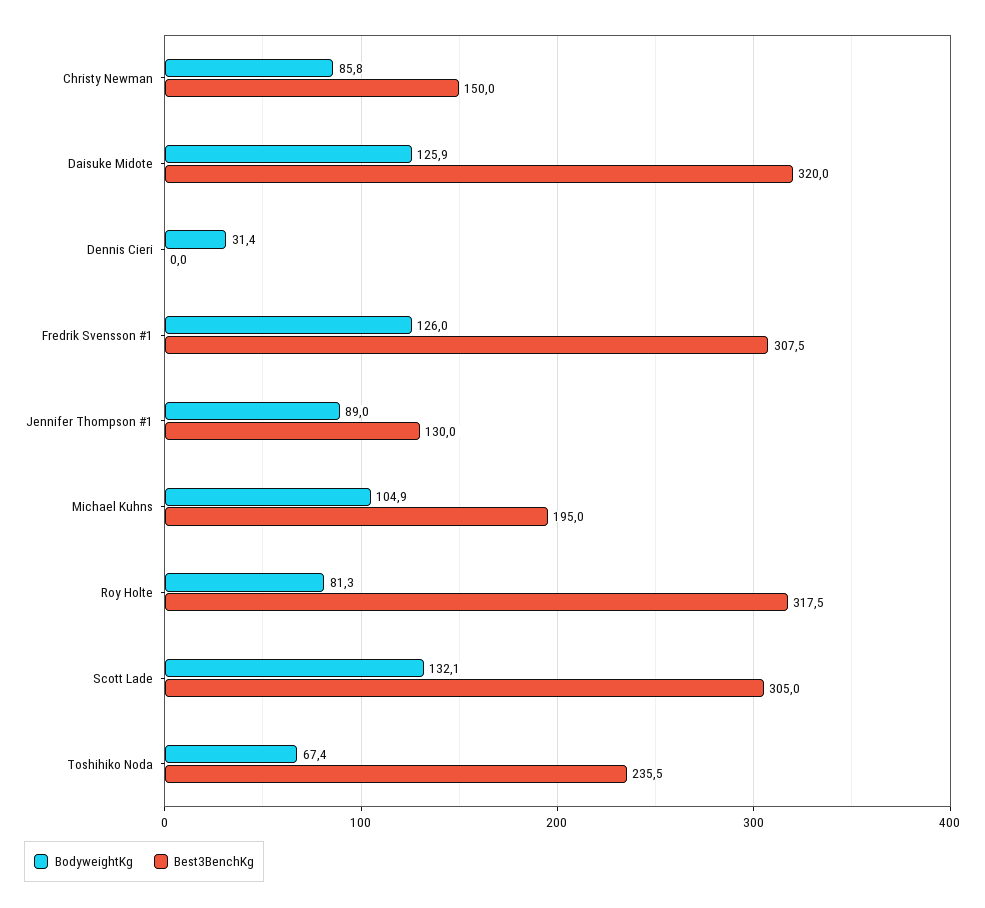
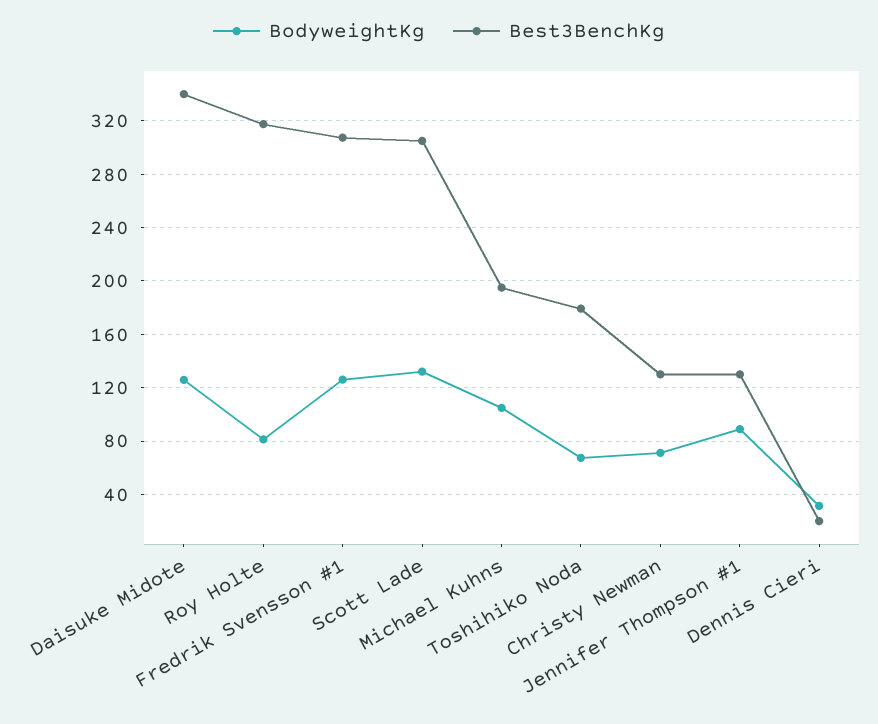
BodyweightKg, Christy Newman: 85.8 -> 70
Best3BenchKg, Christy Newman: 150 -> 130
Best3BenchKg, Daisuke Midote: 320 -> 340
Best3BenchKg, Dennis Cieri: 0 -> 20
Best3BenchKg, Toshihiko Noda: 235.5 -> 180

